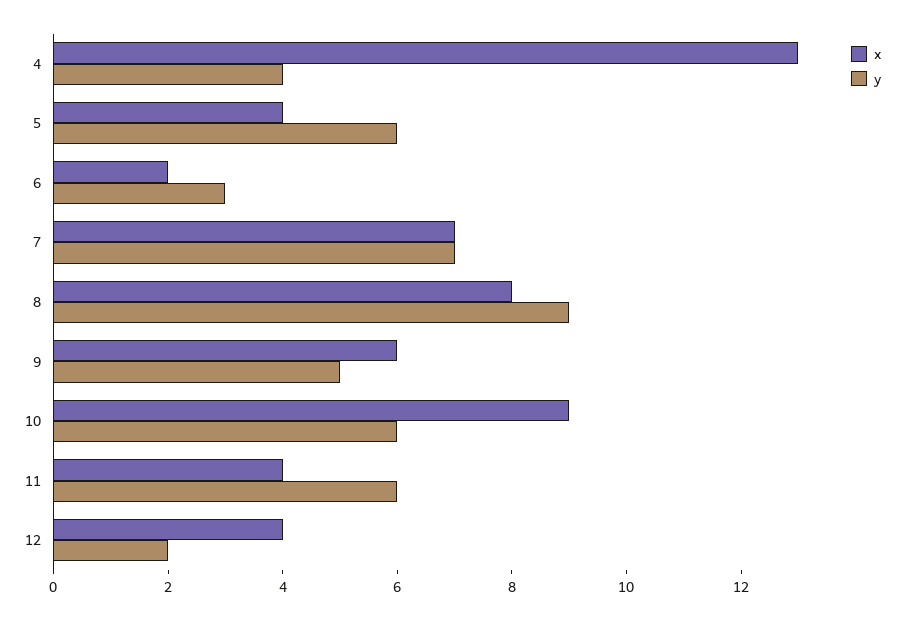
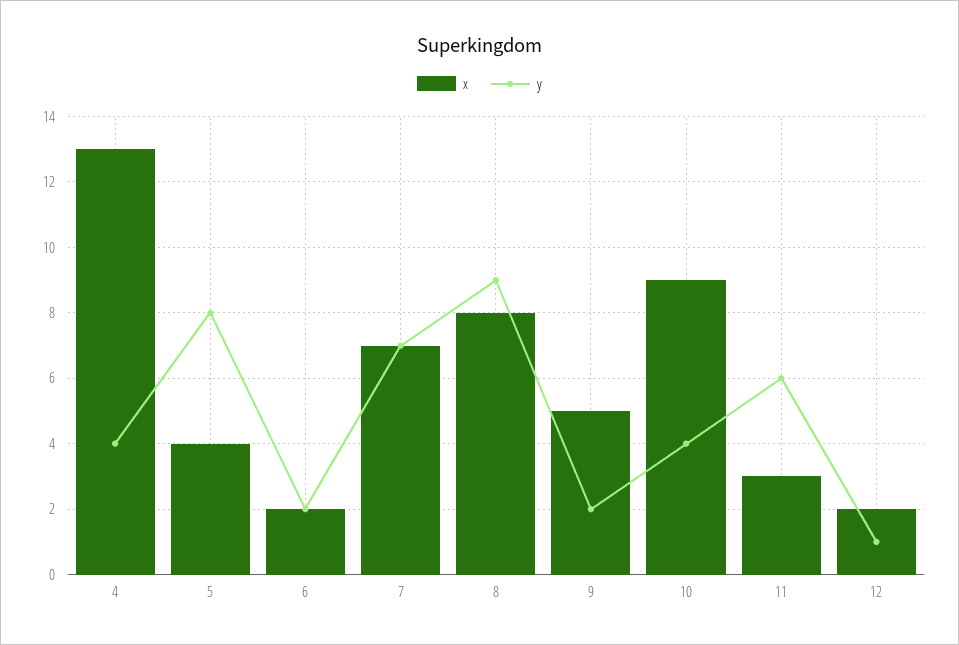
y, 5: 6 -> 8
y, 6: 3 -> 2
x, 9: 6 -> 5
y, 9: 5 -> 2
y, 10: 6 -> 4
x, 11: 4 -> 3
x, 12: 4 -> 2
y, 12: 2 -> 1

